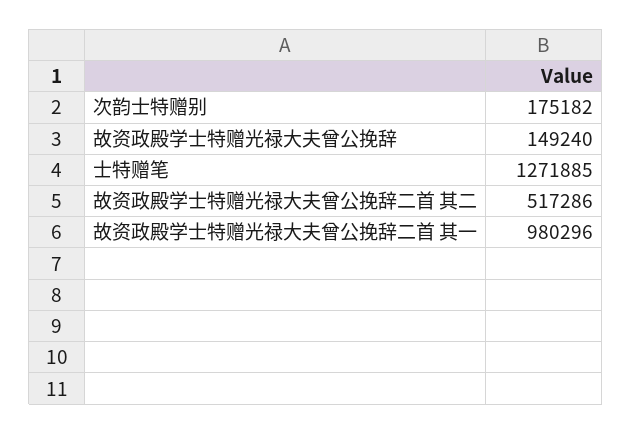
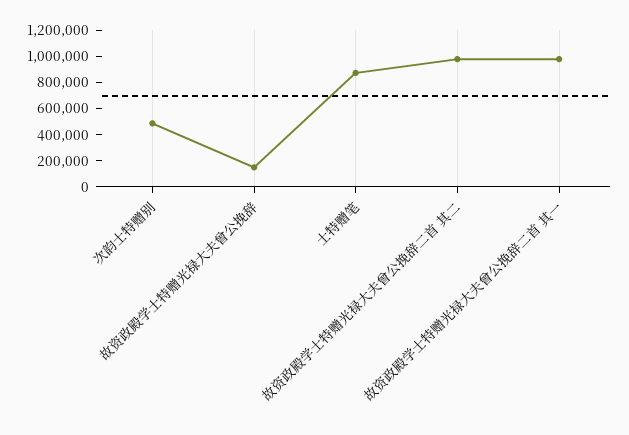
次韵士特赠别: 175182 -> 500000
士特赠笔: 1271885 -> 900000
故资政殿学士特赠光禄大夫曾公挽辞二首 其二: 517286 -> 1000000

